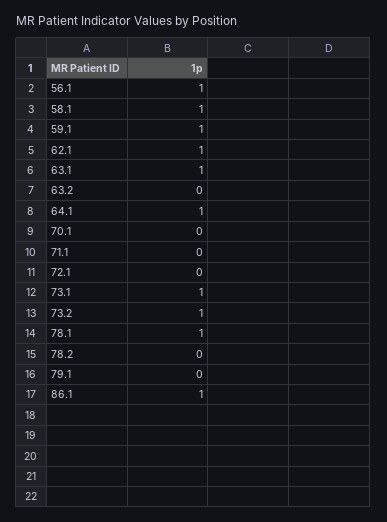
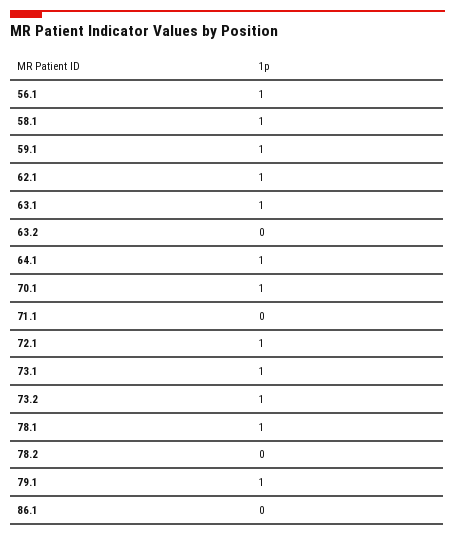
70.1: 0 -> 1
72.1: 0 -> 1
79.1: 0 -> 1
86.1: 1 -> 0

